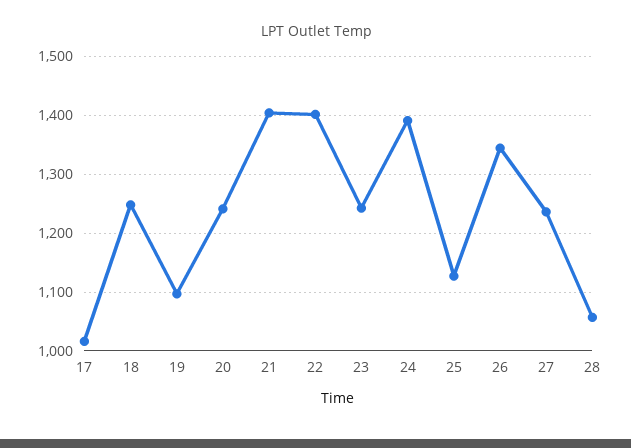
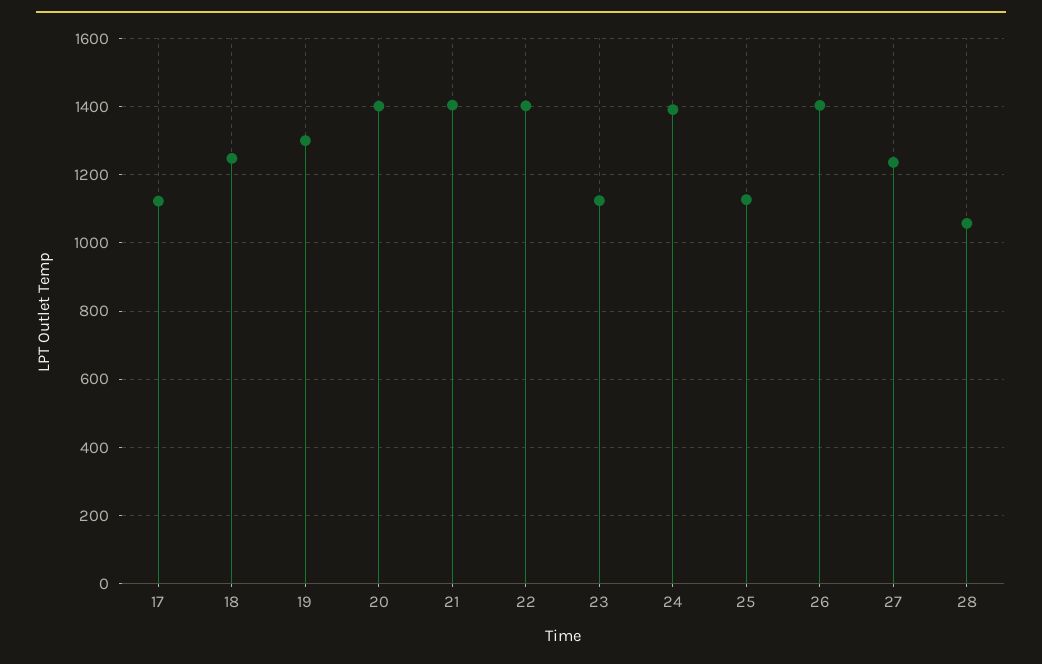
17: 1020 -> 1120
19: 1100 -> 1300
20: 1240 -> 1400
23: 1240 -> 1120
26: 1340 -> 1400

